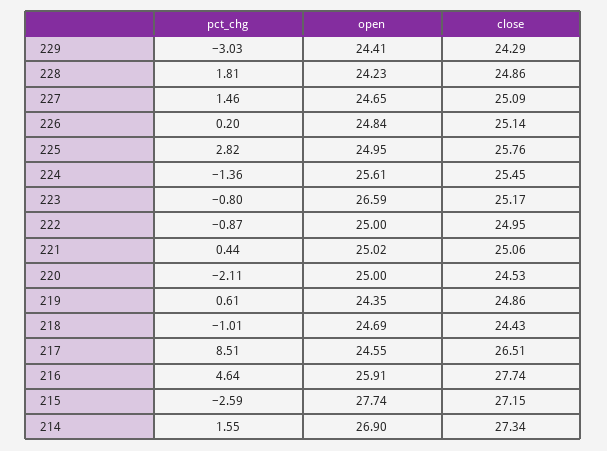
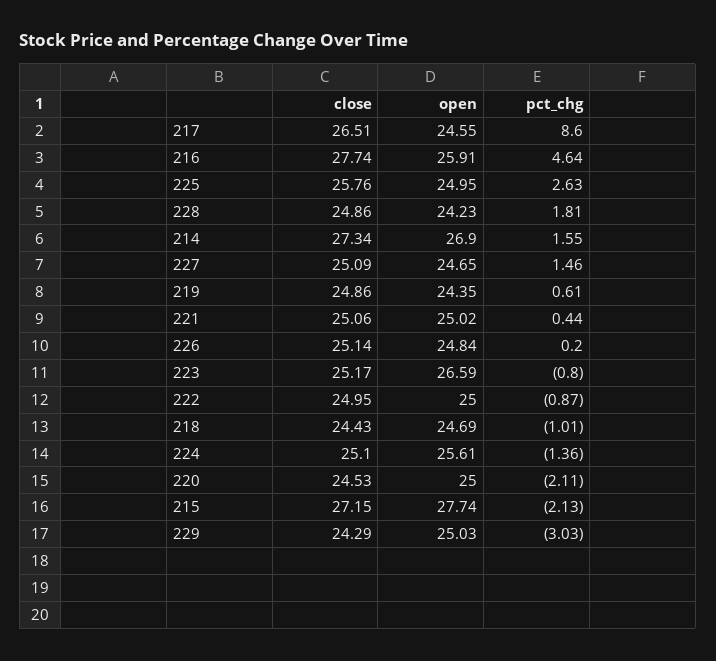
open, 229: 24.41 -> 25.03
pct_chg, 225: 2.82 -> 2.63
close, 224: 25.45 -> 25.1
pct_chg, 217: 8.51 -> 8.6
pct_chg, 215: -2.59 -> -2.13

